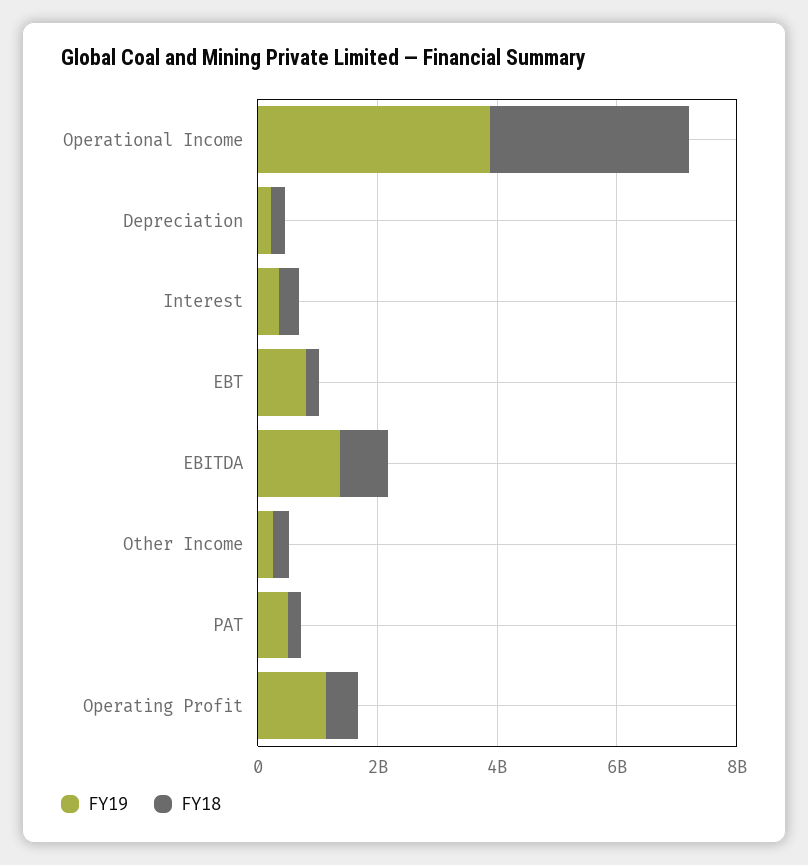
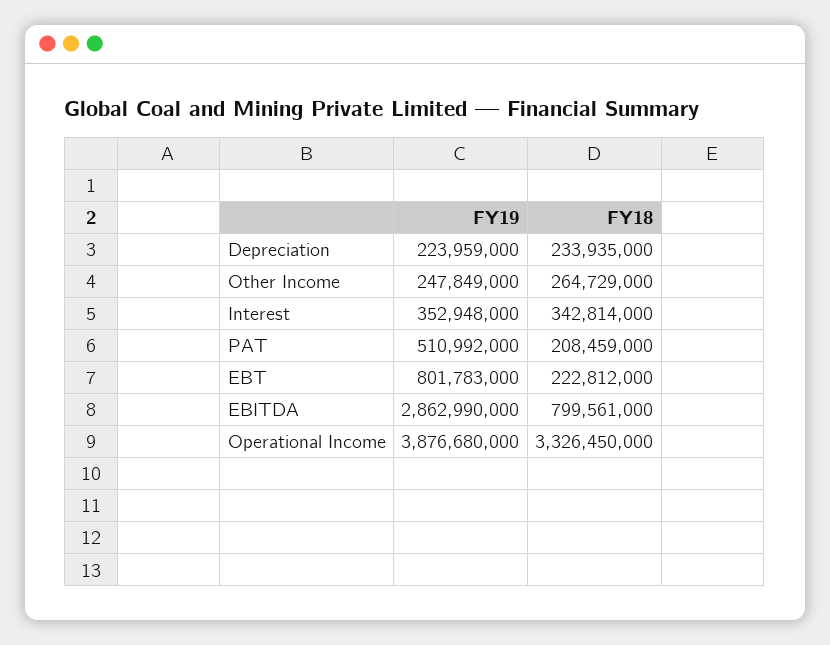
FY19, EBITDA: 1500000000 -> 2862990000
FY19, Operating Profit: 1000000000 -> none
FY18, Operating Profit: 500000000 -> none

